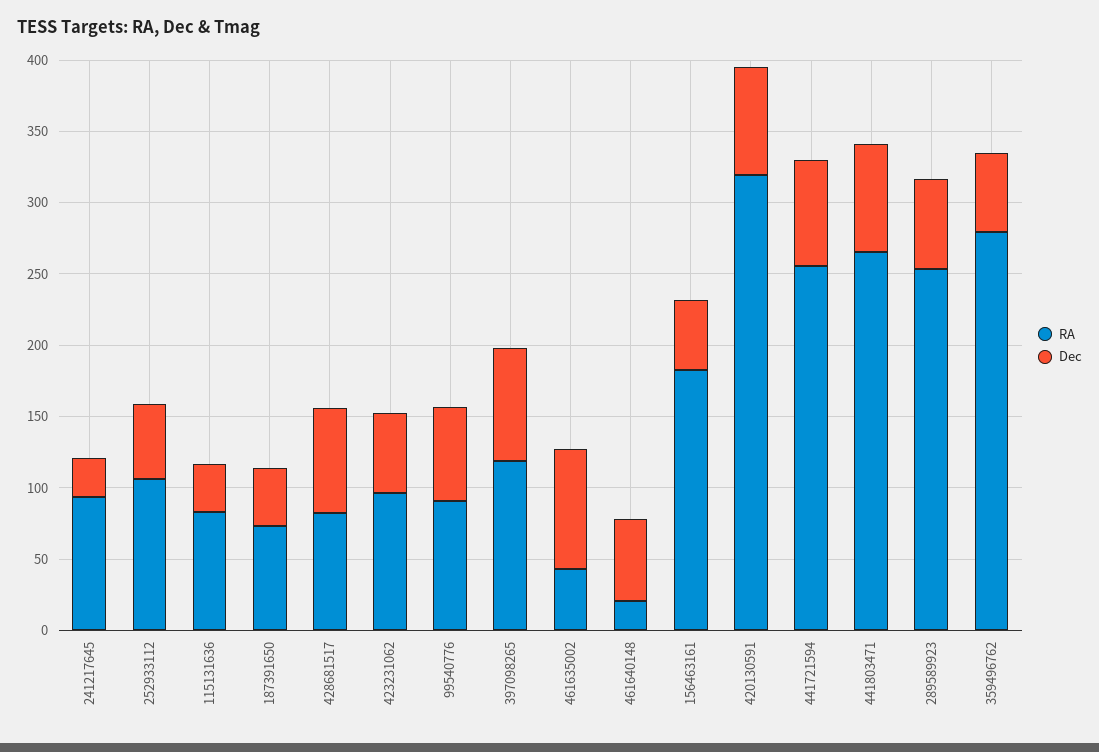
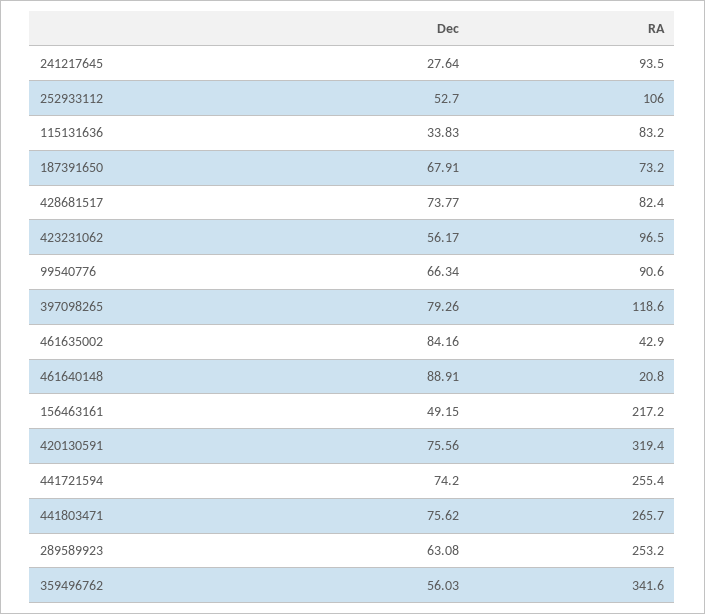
Dec, 187391650: 40 -> 67.91
Dec, 461640148: 60 -> 88.91
RA, 156463161: 180 -> 217.2
RA, 359496762: 280 -> 341.6

